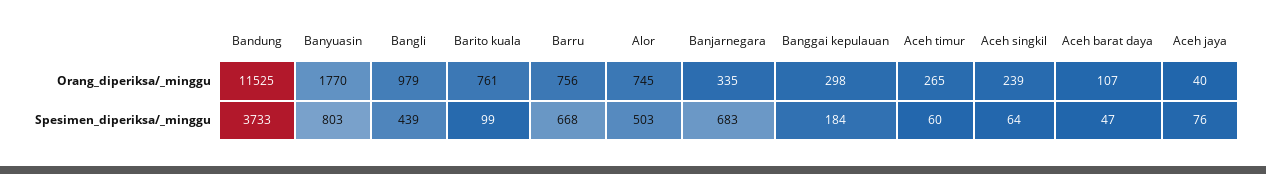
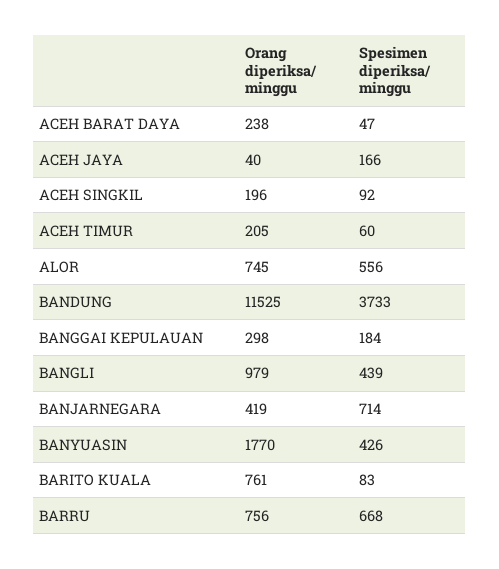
Banjarnegara, Orang_diperiksa/_minggu: 335 -> 419
Aceh timur, Orang_diperiksa/_minggu: 265 -> 205
Aceh singkil, Orang_diperiksa/_minggu: 239 -> 196
Aceh barat daya, Orang_diperiksa/_minggu: 107 -> 238
Banyuasin, Spesimen_diperiksa/_minggu: 803 -> 426
Barito kuala, Spesimen_diperiksa/_minggu: 99 -> 83
Alor, Spesimen_diperiksa/_minggu: 503 -> 556
Banjarnegara, Spesimen_diperiksa/_minggu: 683 -> 714
Aceh singkil, Spesimen_diperiksa/_minggu: 64 -> 92
Aceh jaya, Spesimen_diperiksa/_minggu: 76 -> 166

